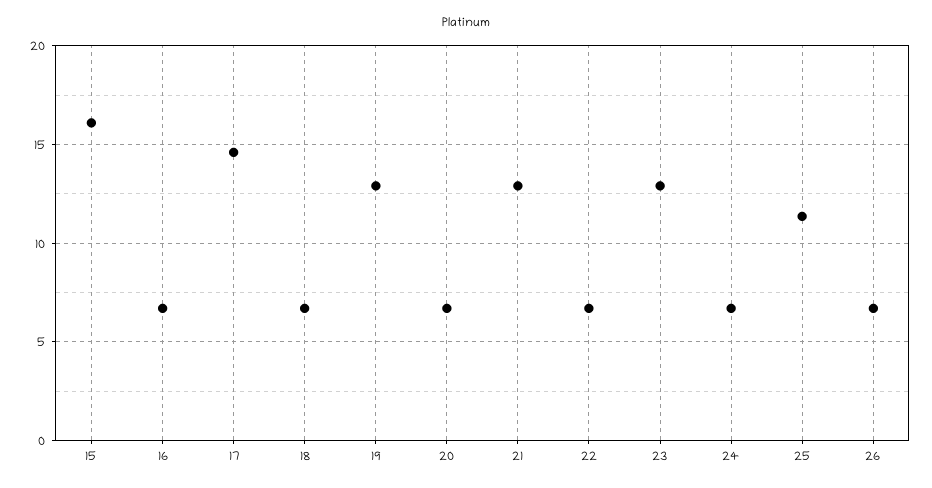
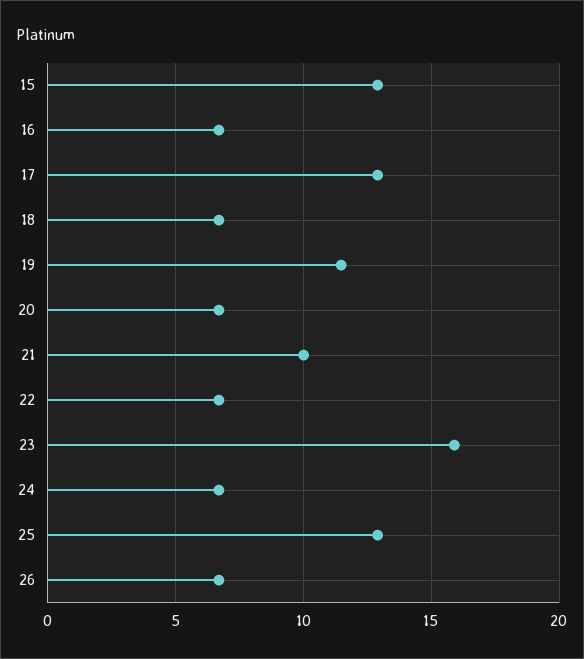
15: 16 -> 13
17: 14.5 -> 13
19: 13 -> 11.5
21: 13 -> 10
23: 13 -> 16
25: 11.5 -> 13

